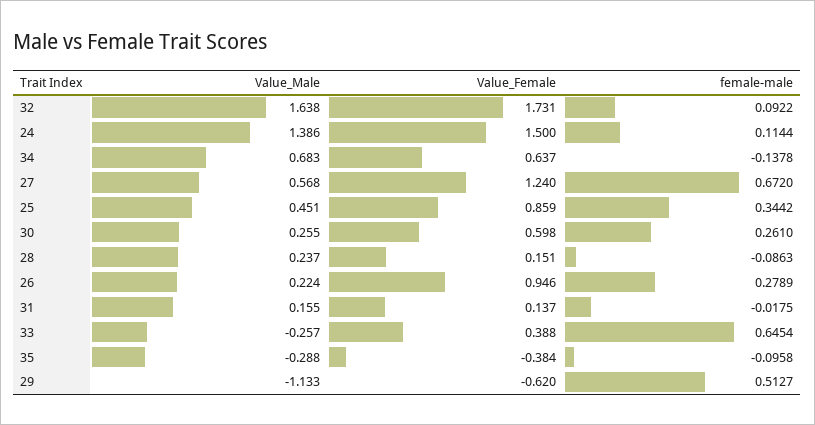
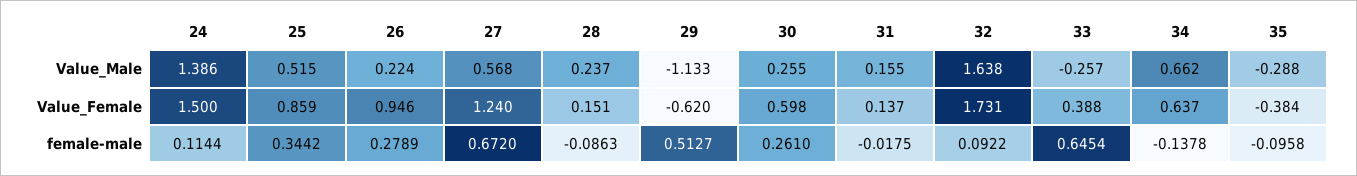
Value_Male, 34: 0.683 -> 0.662
Value_Male, 25: 0.451 -> 0.515

